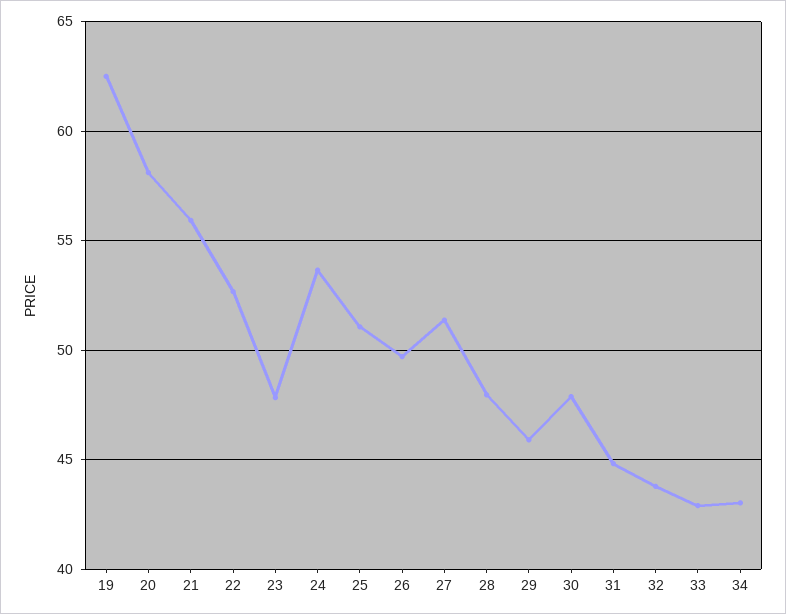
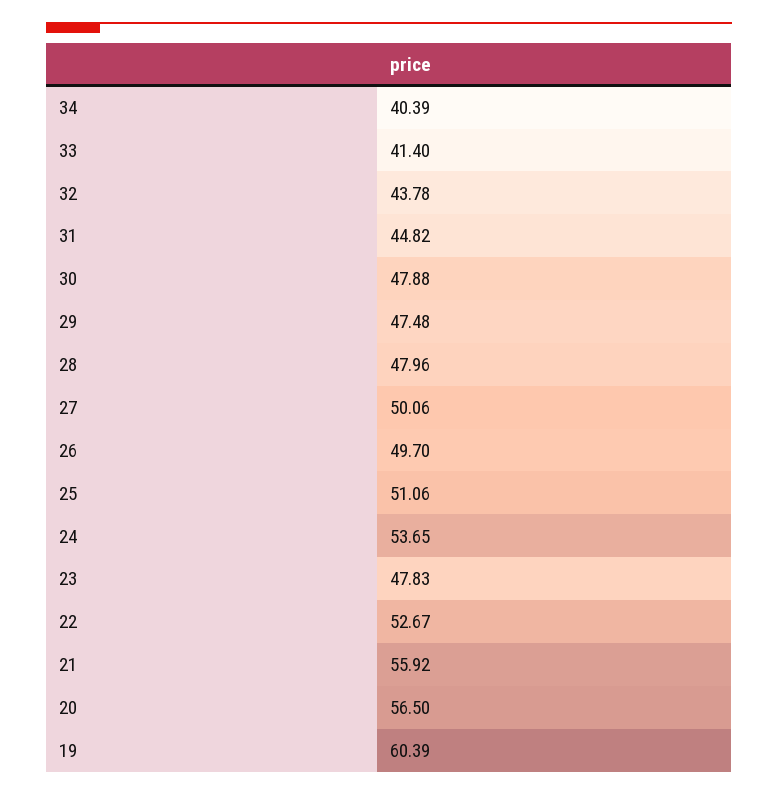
19: 62.5 -> 60.39
20: 58 -> 56.5
27: 51.5 -> 50.06
29: 46 -> 47.48
33: 43 -> 41.4
34: 43 -> 40.39

